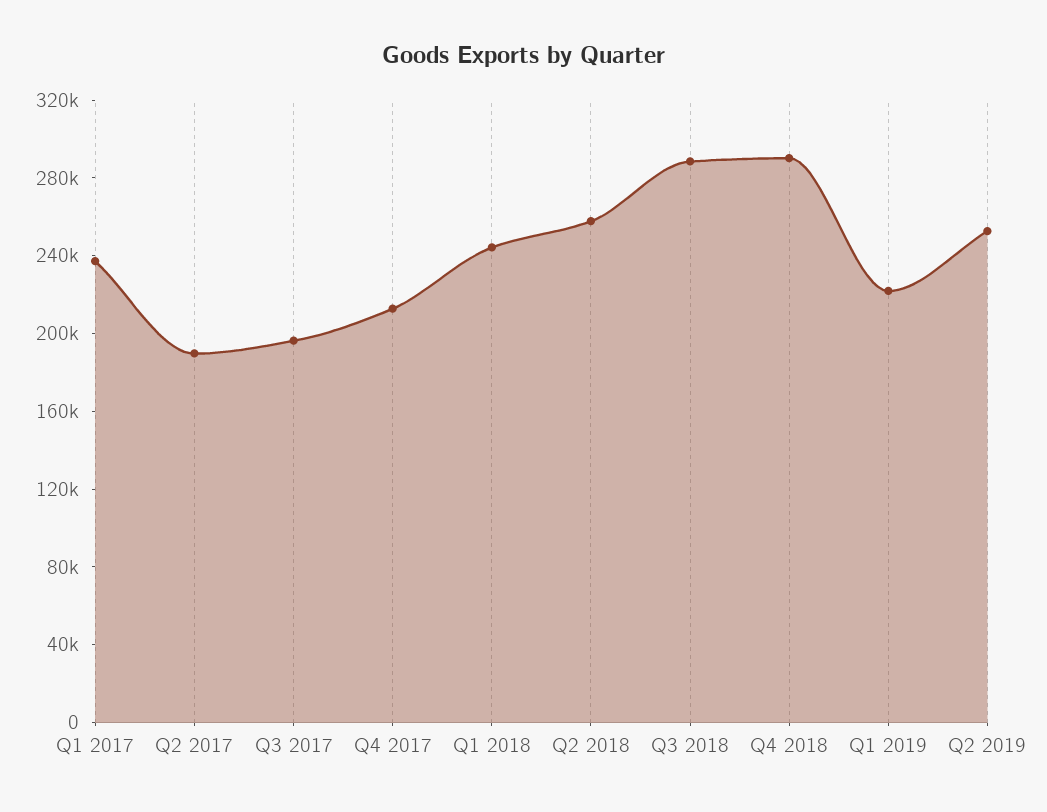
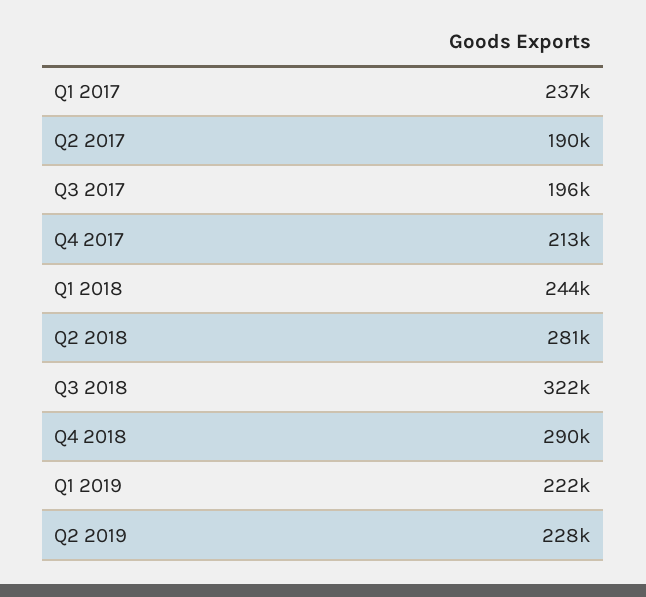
Q2 2018: 260000 -> 281000
Q3 2018: 290000 -> 322000
Q2 2019: 250000 -> 228000

